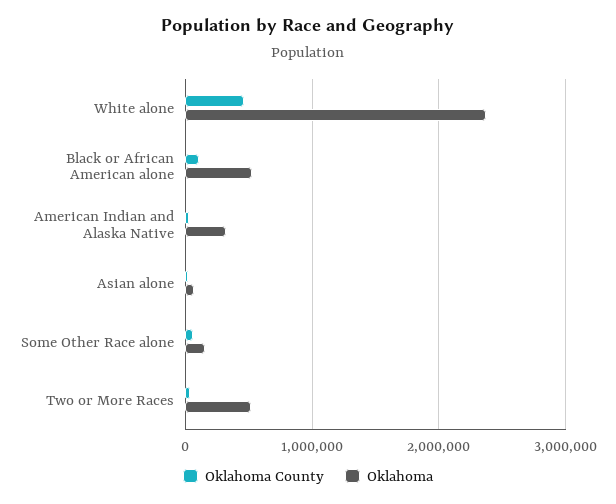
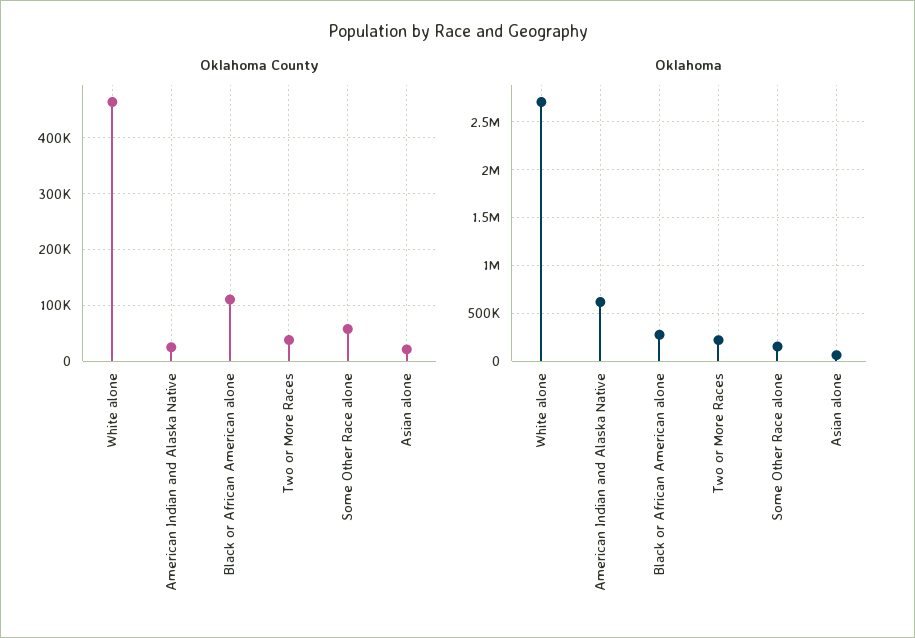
Oklahoma, White alone: 2400000 -> 2700000
Oklahoma, Black or African American alone: 500000 -> 300000
Oklahoma, American Indian and Alaska Native: 300000 -> 600000
Oklahoma, Two or More Races: 500000 -> 200000

